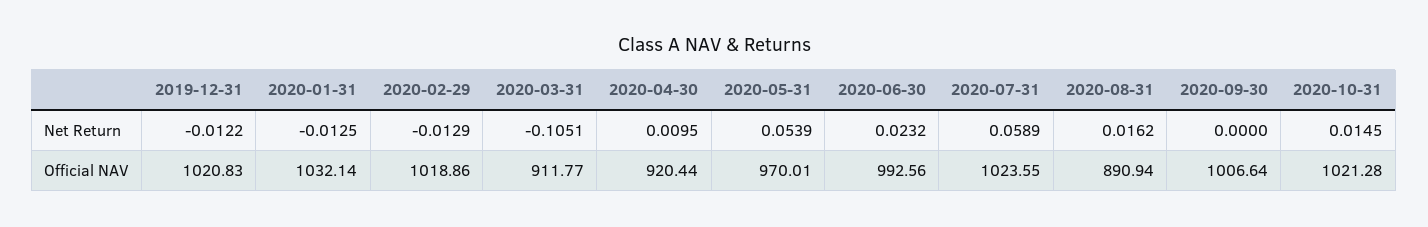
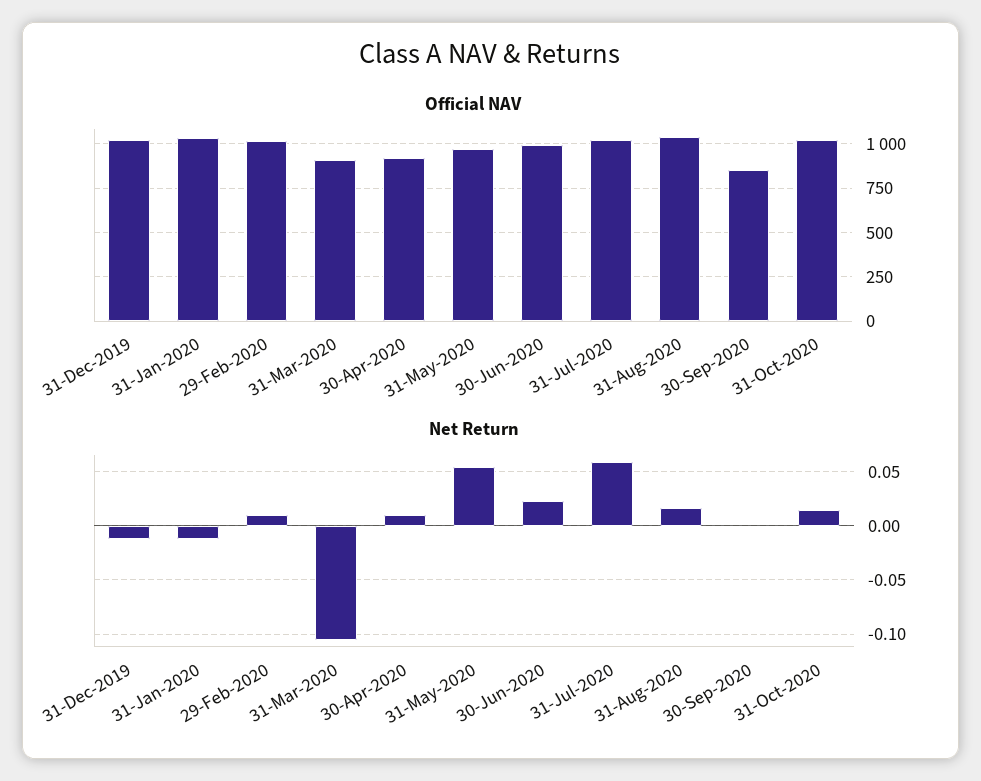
Net Return, 2020-02-29: -0.0129 -> 0.01
Official NAV, 2020-08-31: 890.94 -> 1050
Official NAV, 2020-09-30: 1006.64 -> 850

